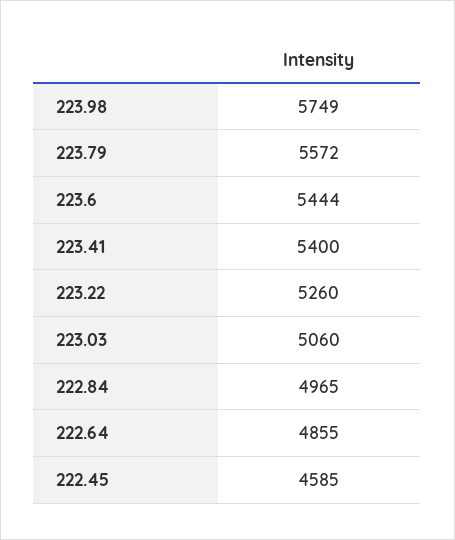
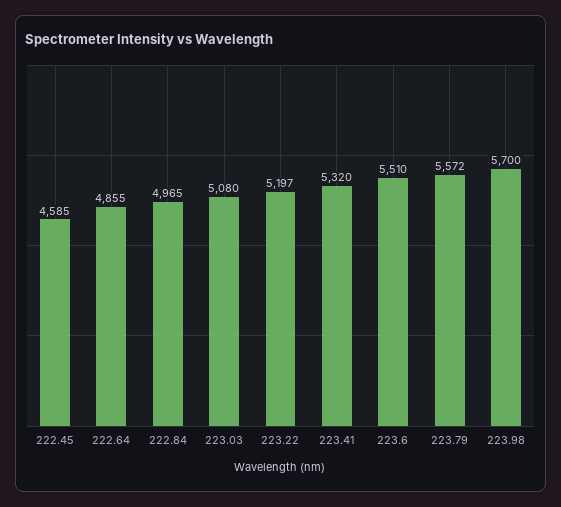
223.98: 5749 -> 5700
223.6: 5444 -> 5510
223.41: 5400 -> 5320
223.22: 5260 -> 5197
223.03: 5060 -> 5080

